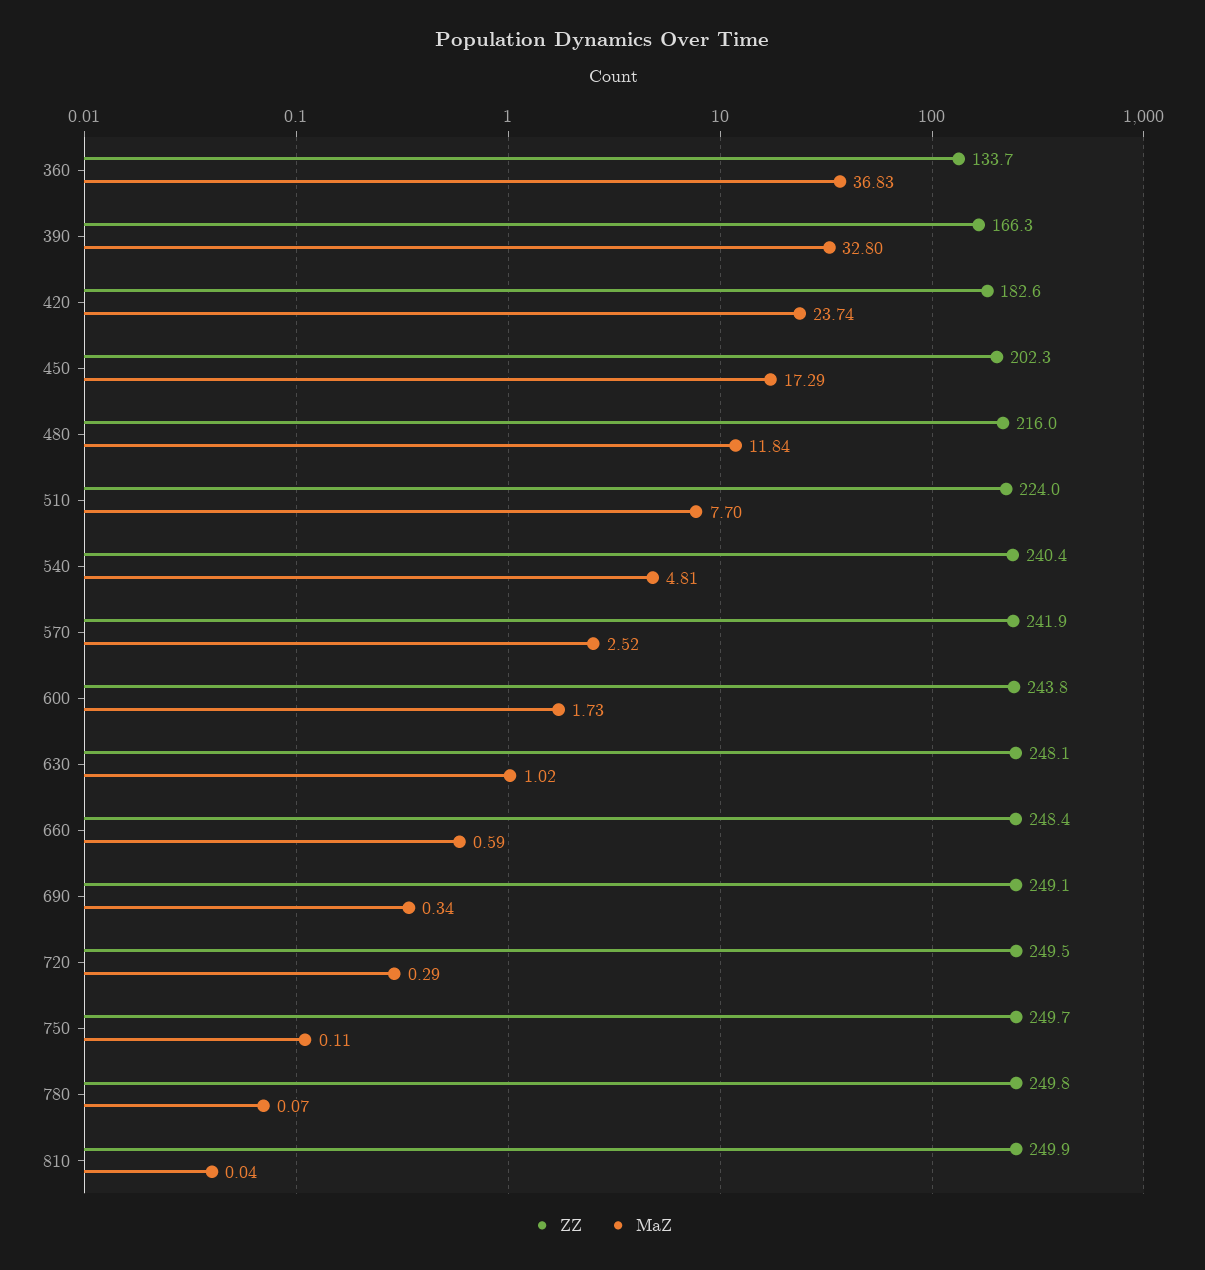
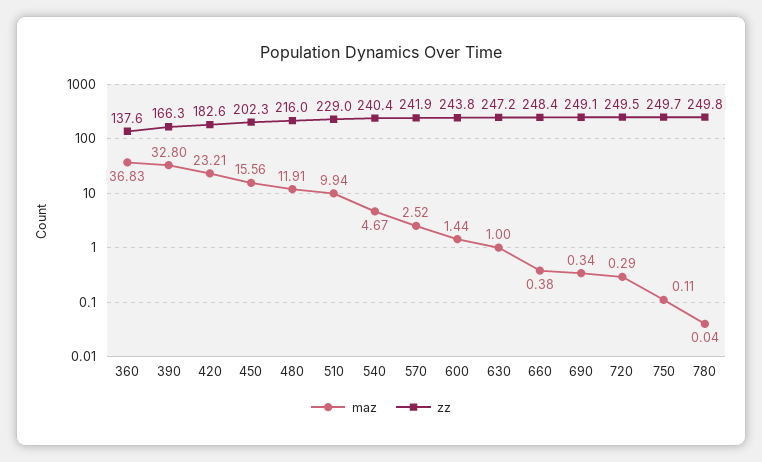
ZZ, 360: 133.7 -> 137.6
MaZ, 420: 23.74 -> 23.21
MaZ, 450: 17.29 -> 15.56
MaZ, 480: 11.84 -> 11.91
ZZ, 510: 224 -> 229
MaZ, 510: 7.7 -> 9.94
MaZ, 540: 4.81 -> 4.67
MaZ, 600: 1.73 -> 1.44
ZZ, 630: 248.1 -> 247.2
MaZ, 630: 1.02 -> 1
MaZ, 660: 0.59 -> 0.38
MaZ, 780: 0.07 -> 0.04
ZZ, 810: 249.9 -> none
MaZ, 810: 0.04 -> none

